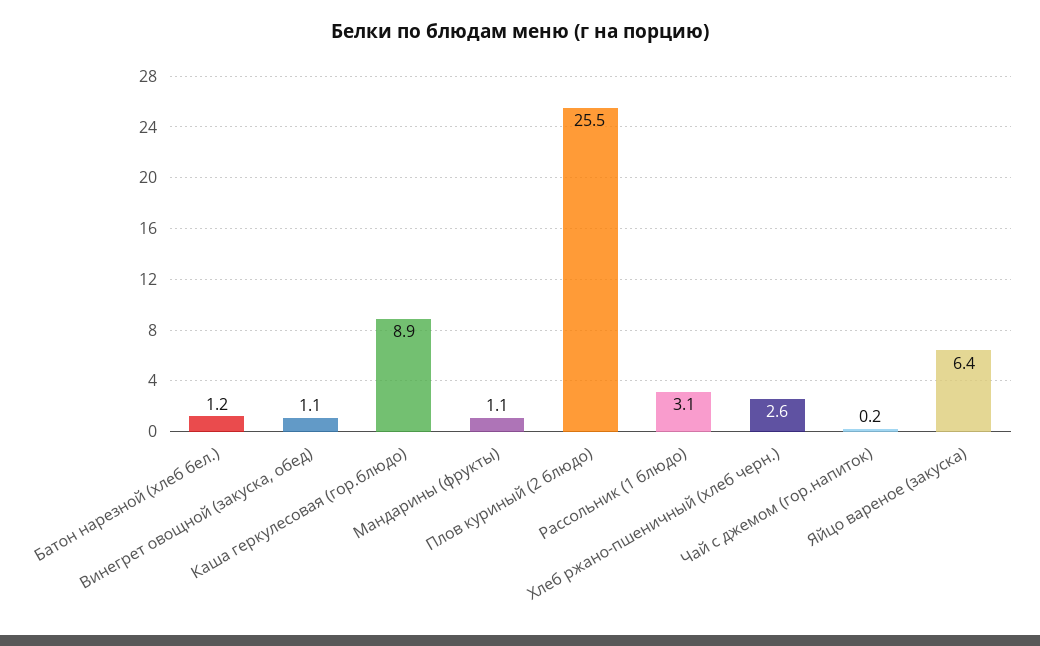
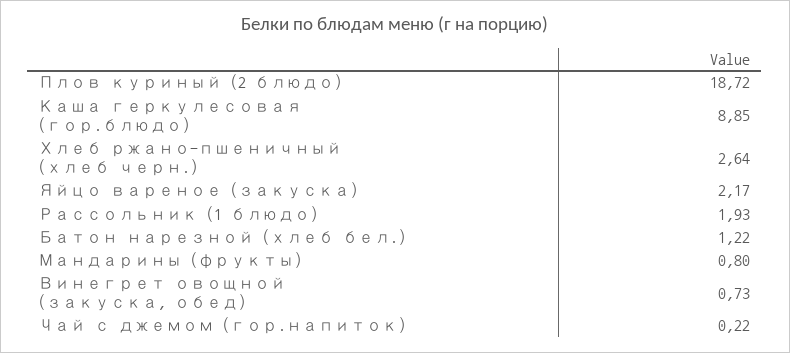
Винегрет овощной (закуска, обед): 1.1 -> 0.73
Мандарины (фрукты): 1.1 -> 0.8
Плов куриный (2 блюдо): 25.5 -> 18.72
Рассольник (1 блюдо): 3.1 -> 1.93
Яйцо вареное (закуска): 6.4 -> 2.17

